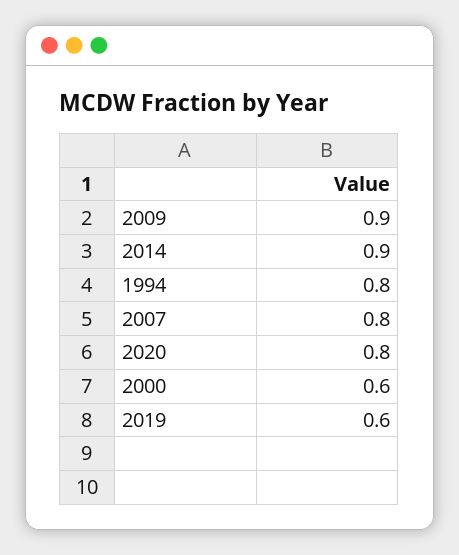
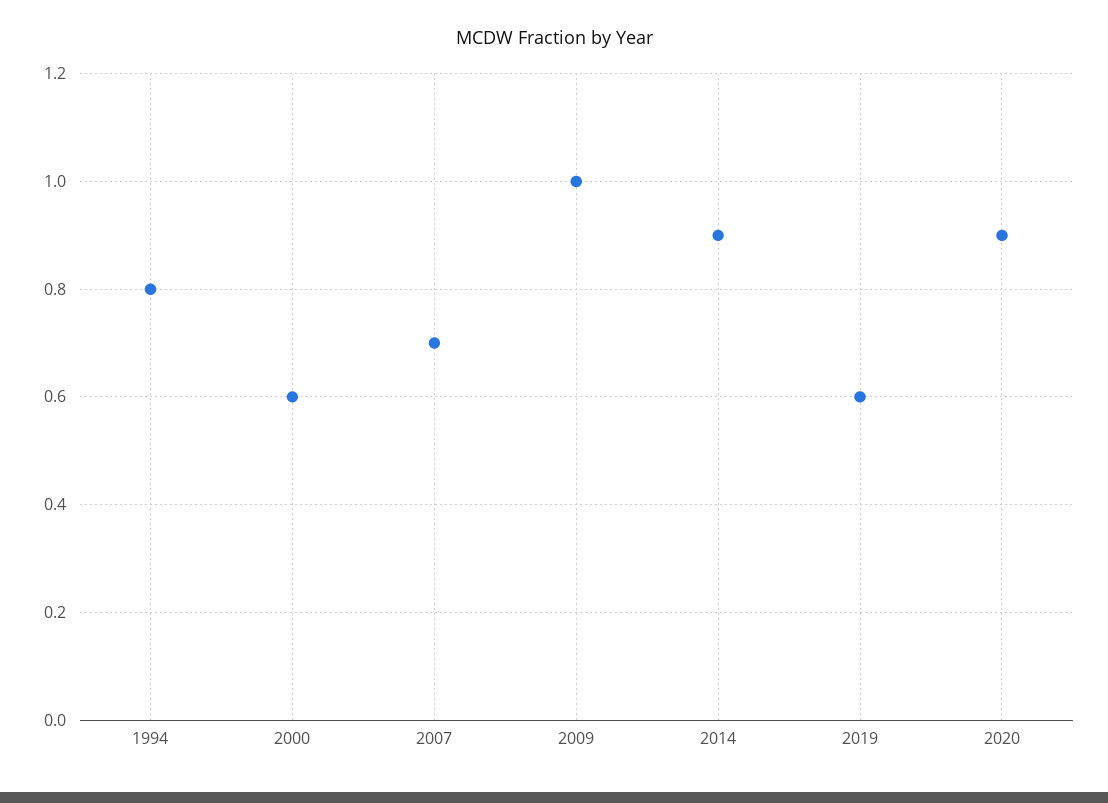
2009: 0.9 -> 1
2007: 0.8 -> 0.7
2020: 0.8 -> 0.9

